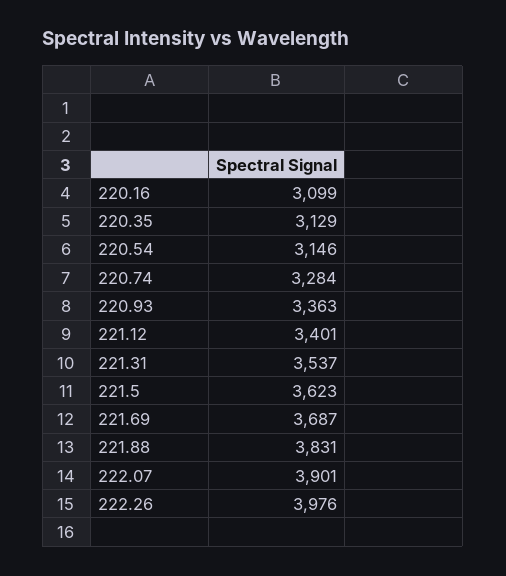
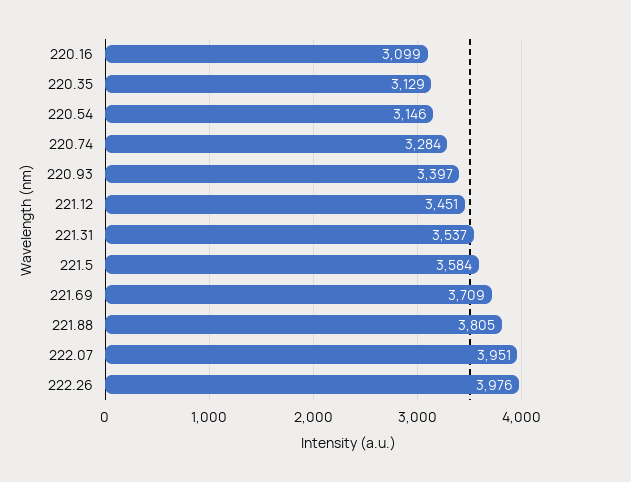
220.93: 3363 -> 3397
221.12: 3401 -> 3451
221.5: 3623 -> 3584
221.69: 3687 -> 3709
221.88: 3831 -> 3805
222.07: 3901 -> 3951

